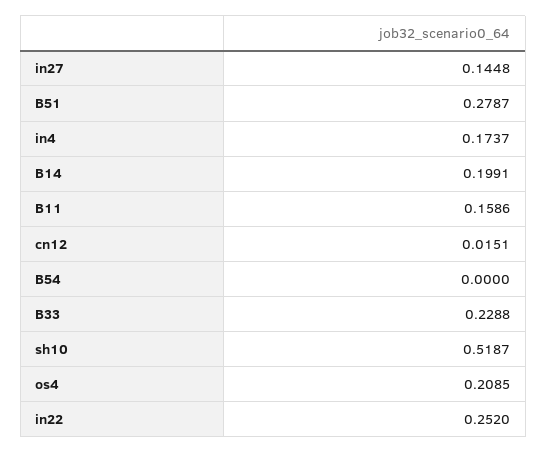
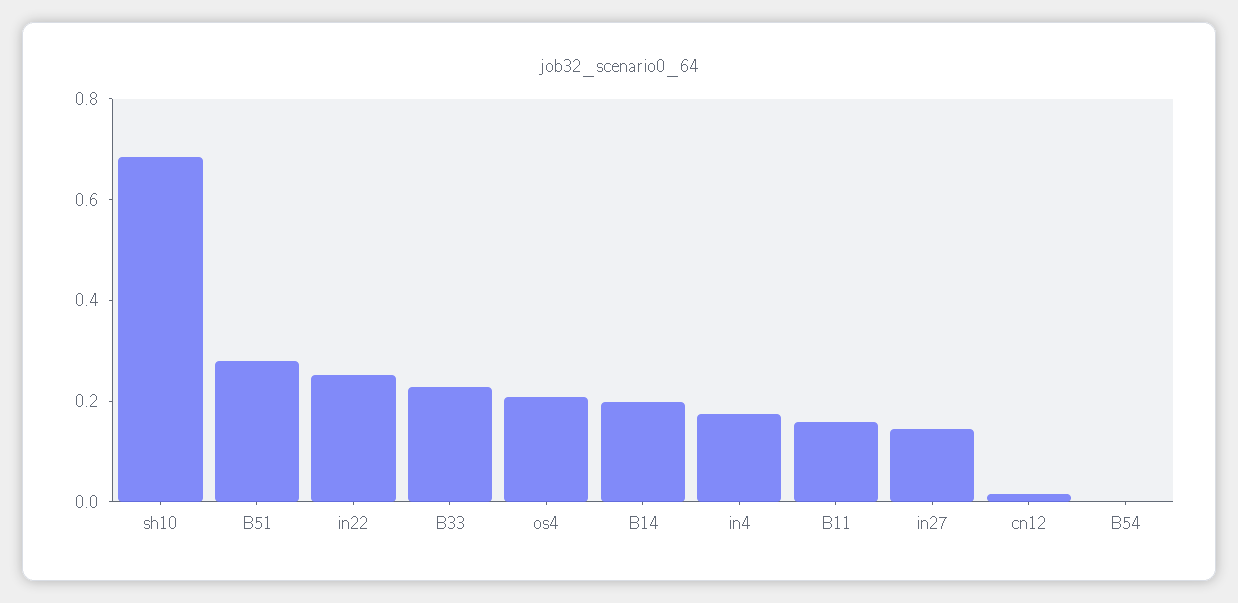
sh10: 0.5187 -> 0.7

